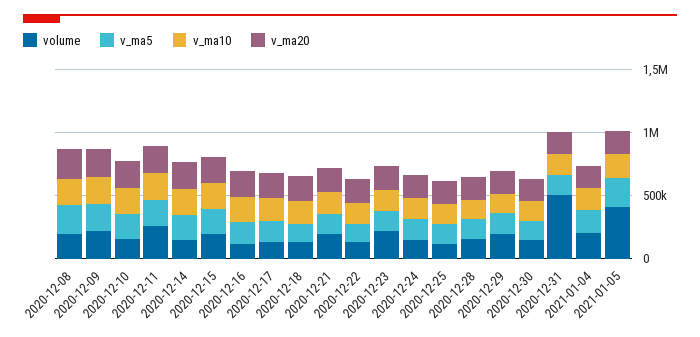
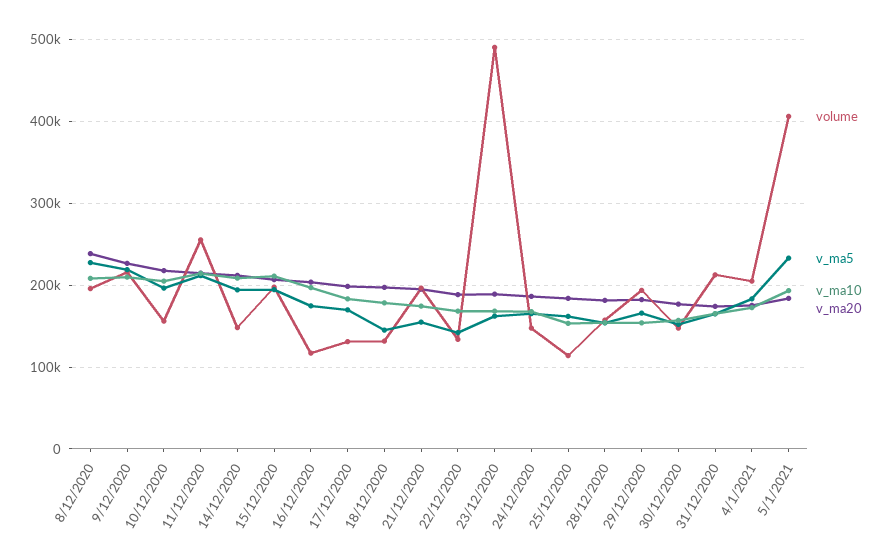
volume, 2020-12-23: 200000 -> 490000
volume, 2020-12-31: 500000 -> 210000

